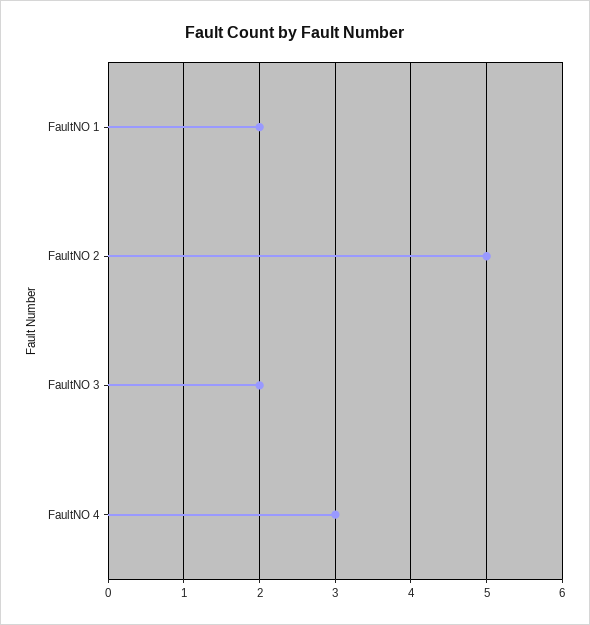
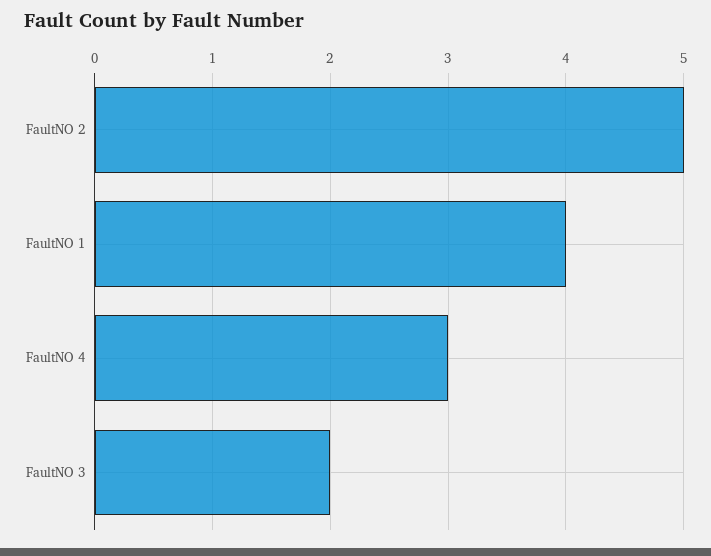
FaultNO 1: 2 -> 4

